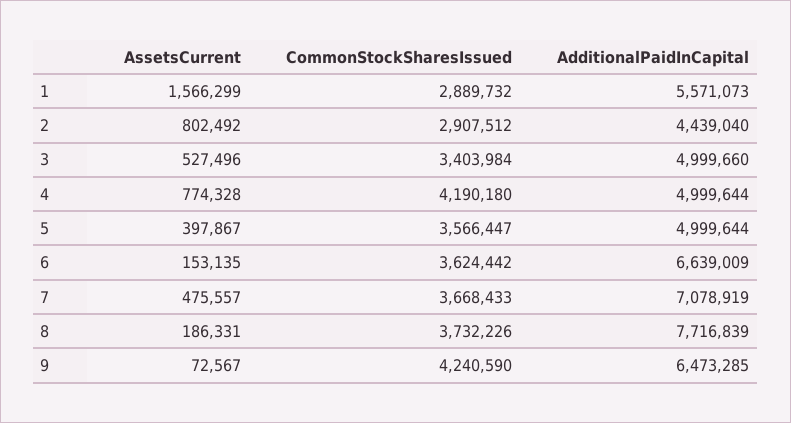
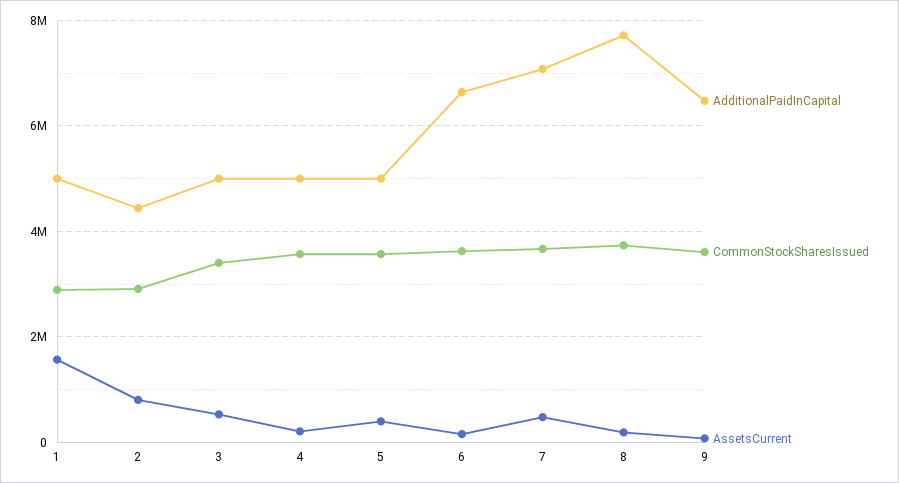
AdditionalPaidInCapital, 1: 5571073 -> 5000000
AssetsCurrent, 4: 774328 -> 200000
CommonStockSharesIssued, 4: 4190180 -> 3600000
CommonStockSharesIssued, 9: 4240590 -> 3600000

